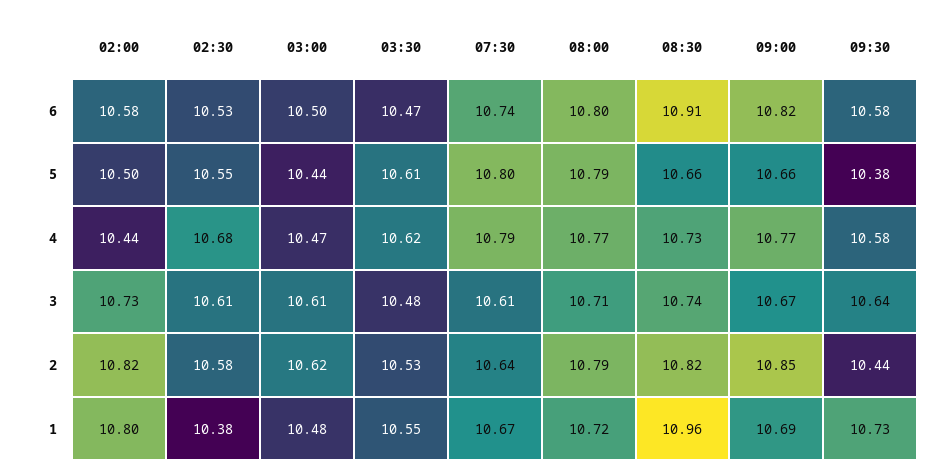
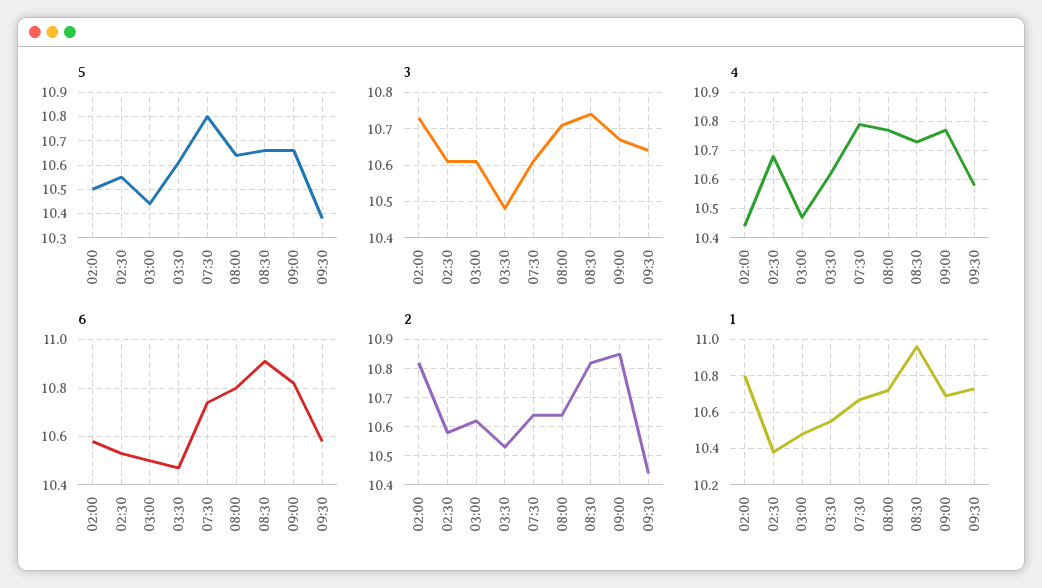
5, 08:00: 10.79 -> 10.65
2, 08:00: 10.79 -> 10.65

